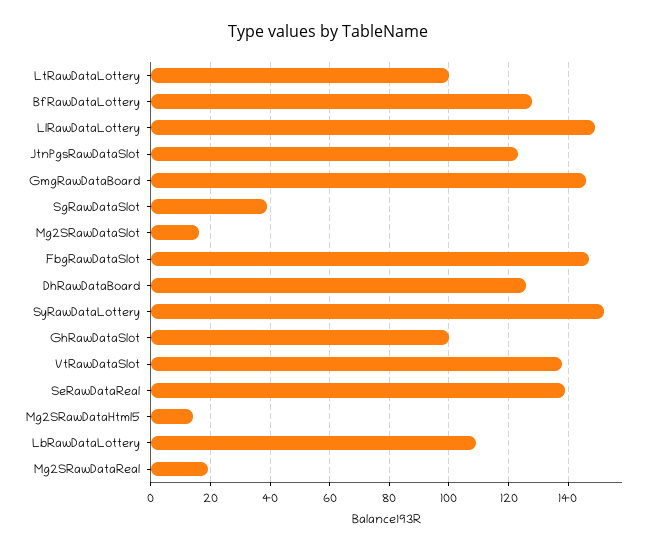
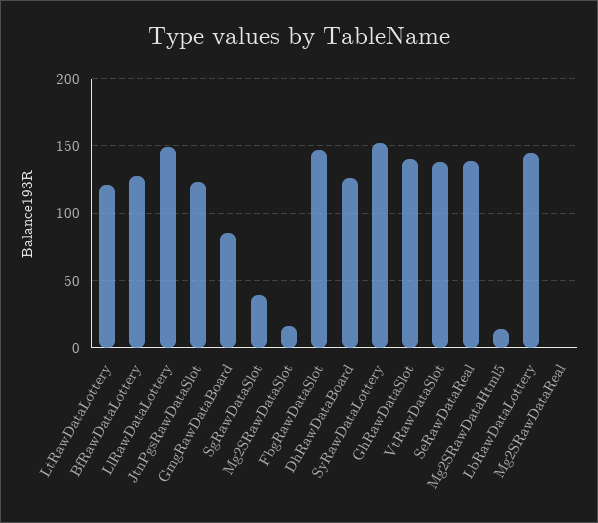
LtRawDataLottery: 100 -> 120
GmgRawDataBoard: 145 -> 85
GhRawDataSlot: 100 -> 140
LbRawDataLottery: 110 -> 145
Mg2SRawDataReal: 20 -> 0

